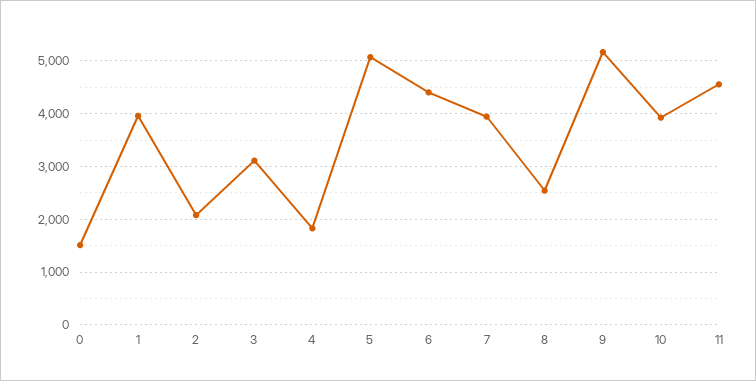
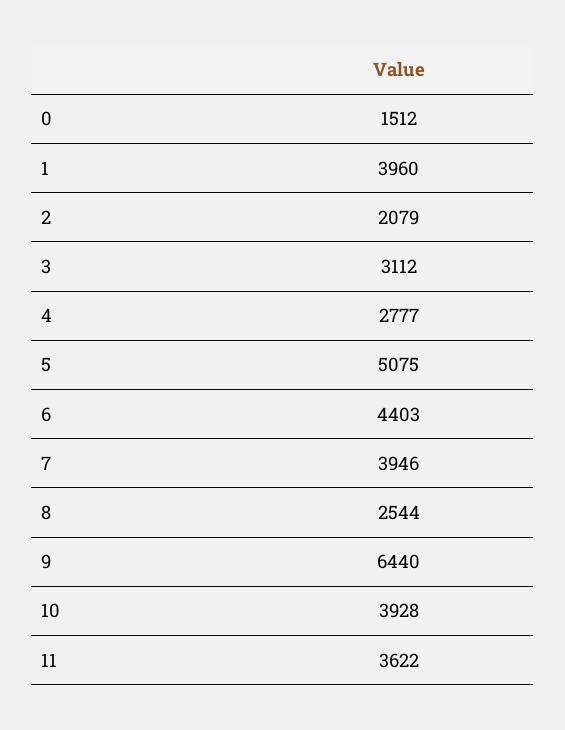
4: 1800 -> 2777
9: 5200 -> 6440
11: 4600 -> 3622

